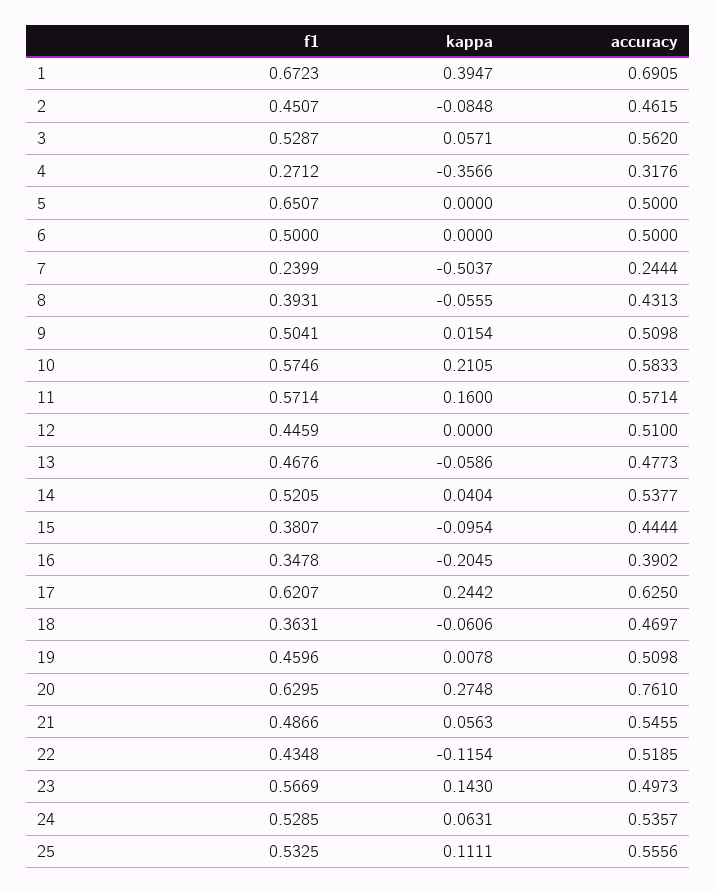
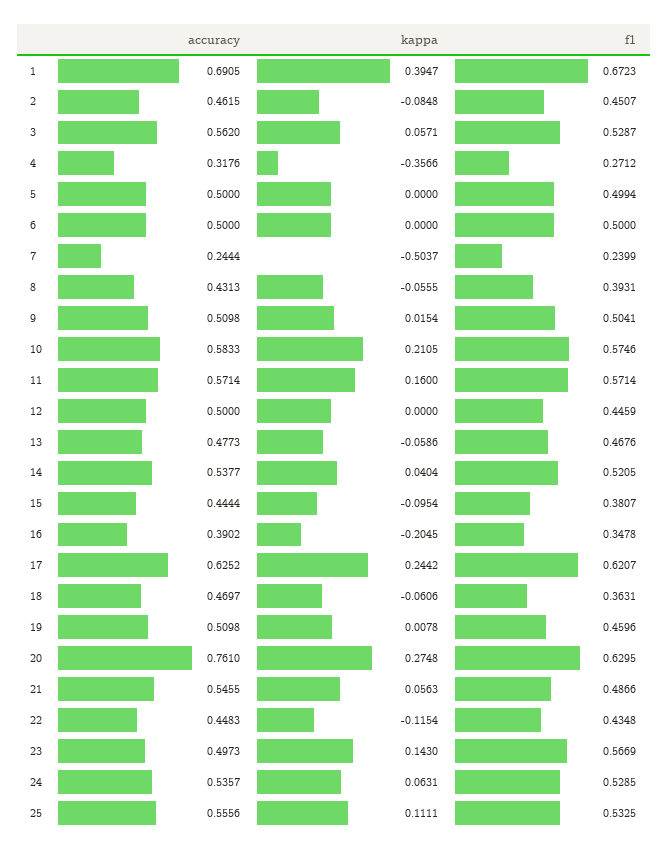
f1, 5: 0.6507 -> 0.4994
accuracy, 12: 0.51 -> 0.5
accuracy, 17: 0.625 -> 0.6252
accuracy, 22: 0.5185 -> 0.4483

